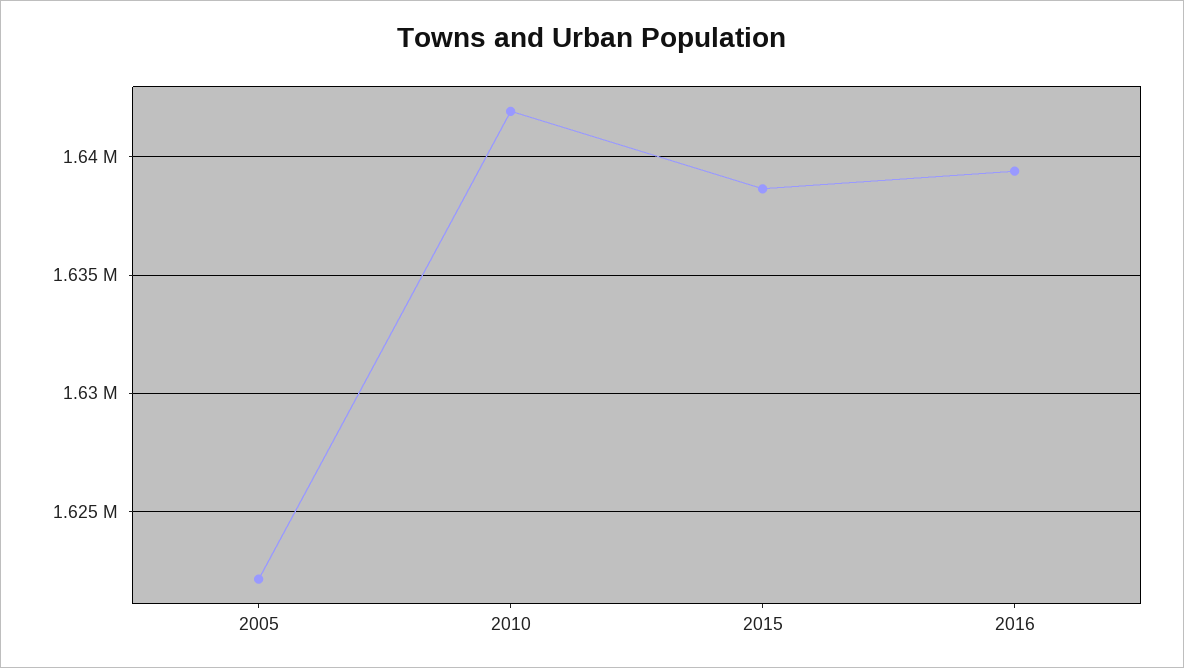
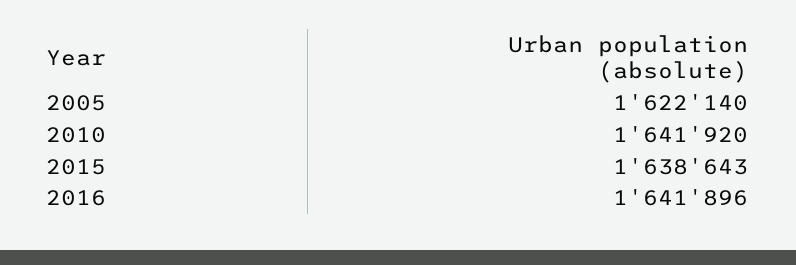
2016: 1639500 -> 1641896

